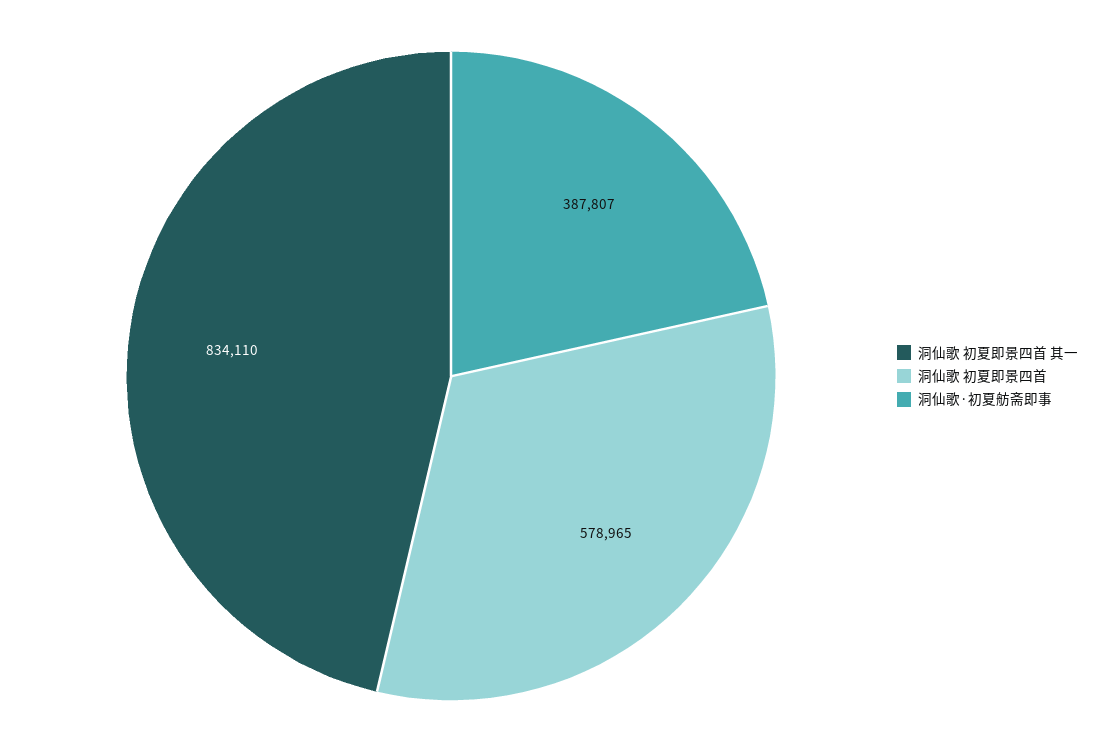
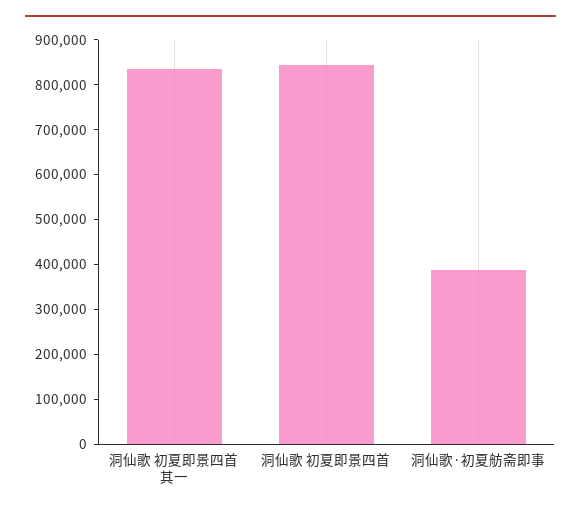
洞仙歌 初夏即景四首: 578965 -> 840000

